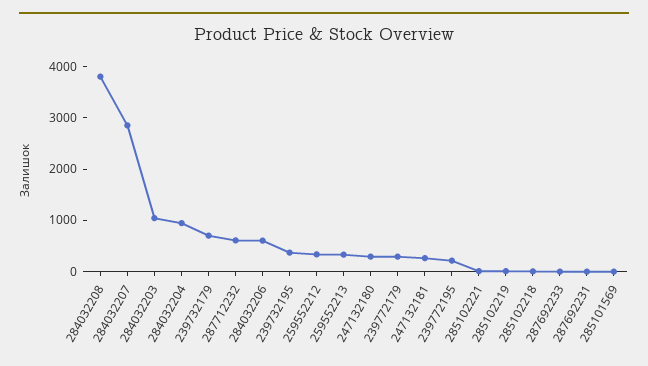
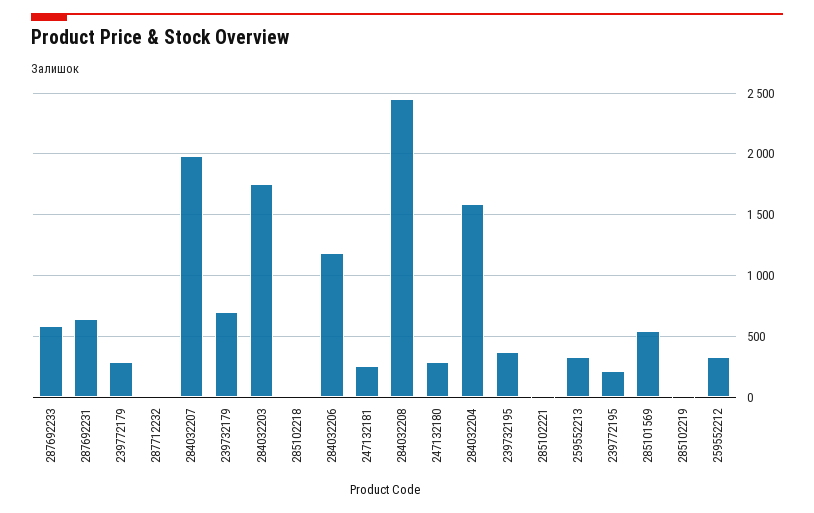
284032208: 3800 -> 2450
284032207: 2800 -> 2000
284032203: 1000 -> 1750
284032204: 1000 -> 1600
287712232: 600 -> 0
284032206: 600 -> 1200
287692233: 0 -> 600
287692231: 0 -> 650
285101569: 0 -> 550

